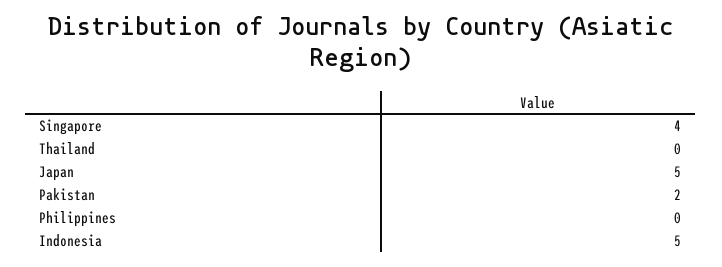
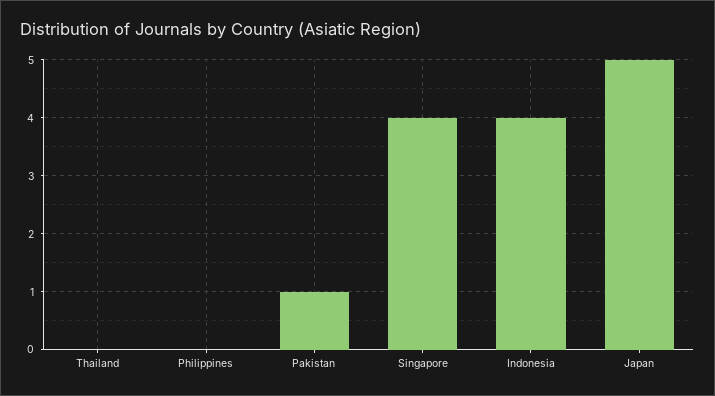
Pakistan: 2 -> 1
Indonesia: 5 -> 4

